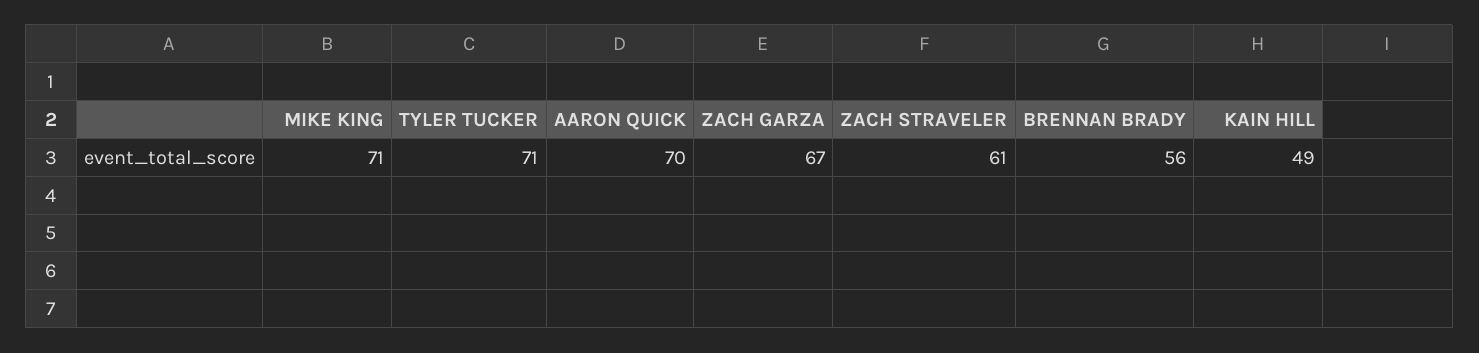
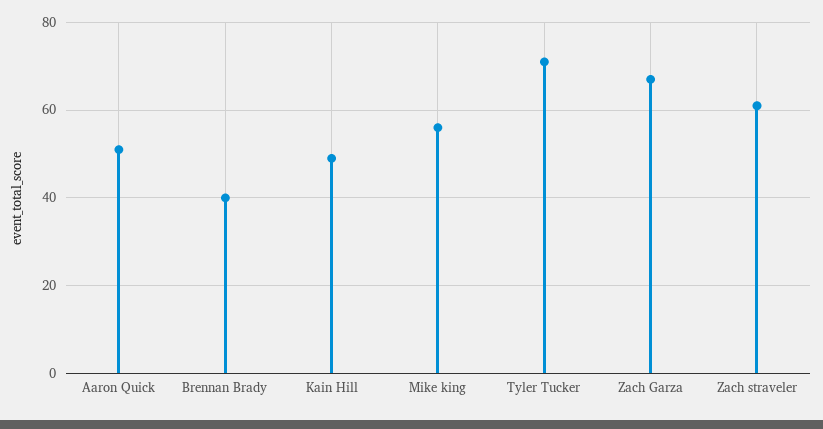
MIKE KING: 71 -> 55
AARON QUICK: 70 -> 50
BRENNAN BRADY: 56 -> 40

